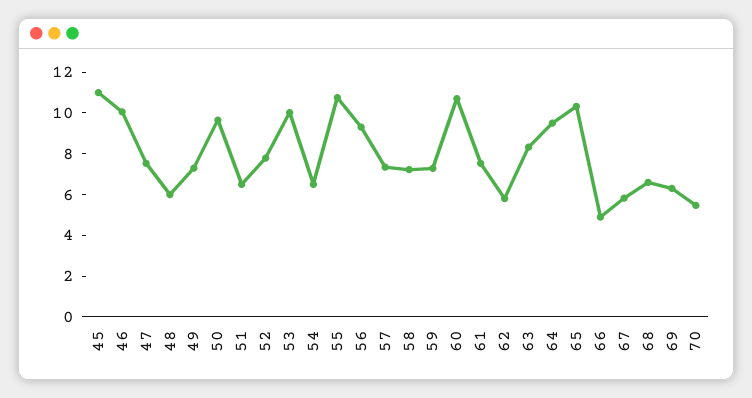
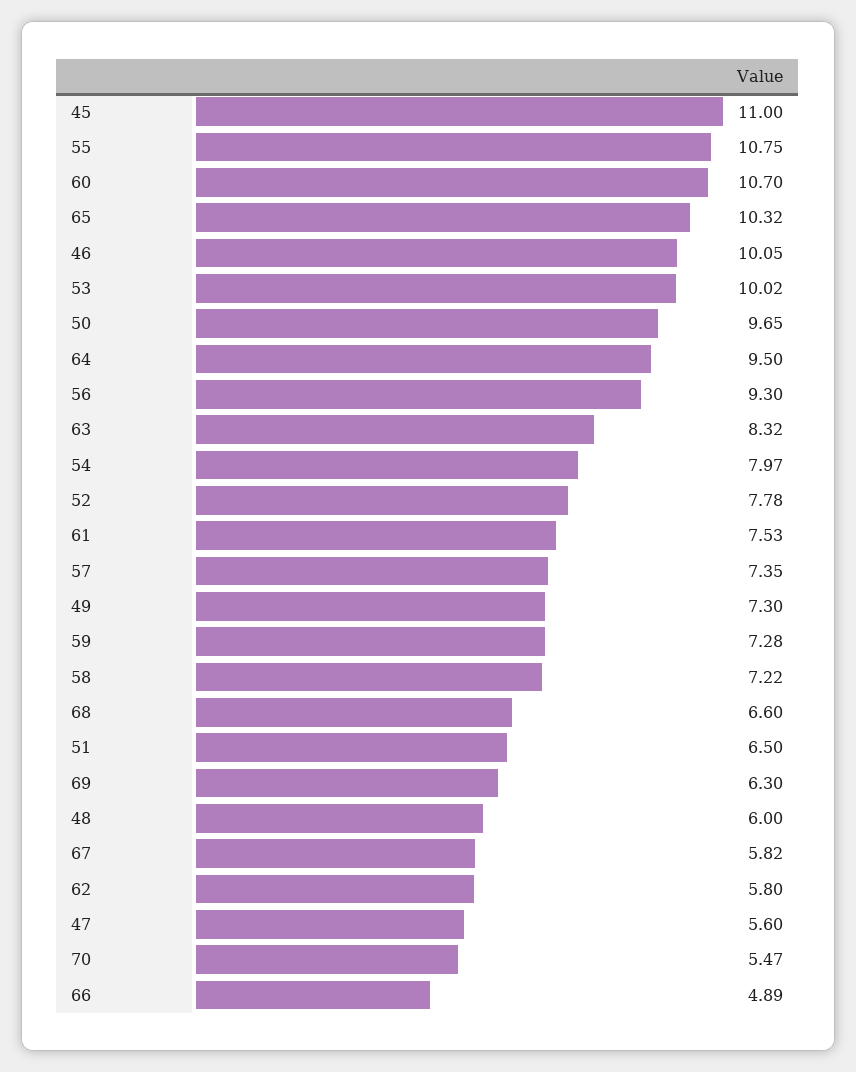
47: 7.5 -> 5.6
54: 6.5 -> 7.97

